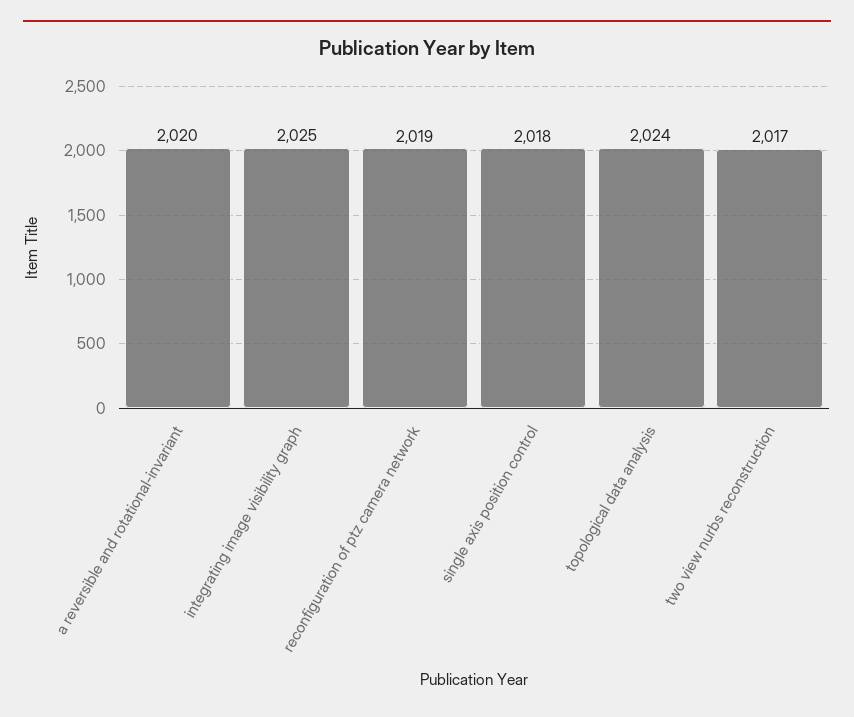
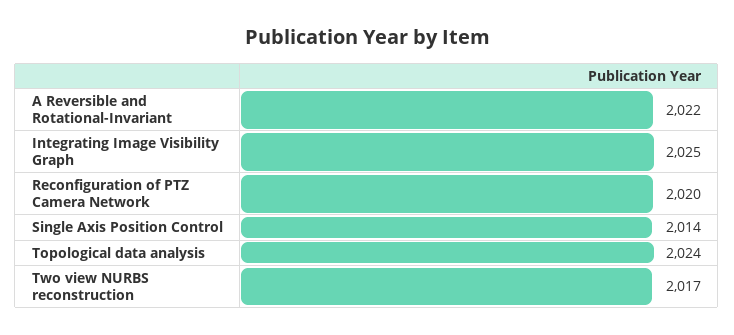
a reversible and rotational-invariant: 2020 -> 2022
reconfiguration of ptz camera network: 2019 -> 2020
single axis position control: 2018 -> 2014

